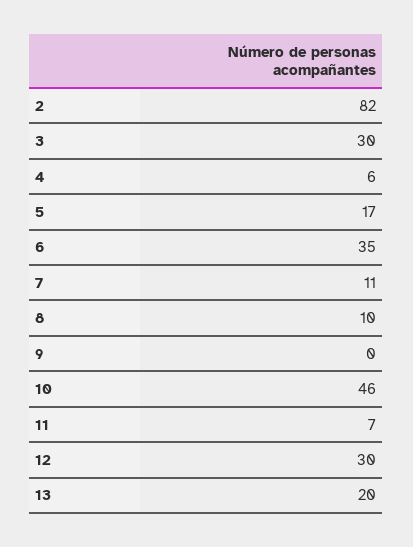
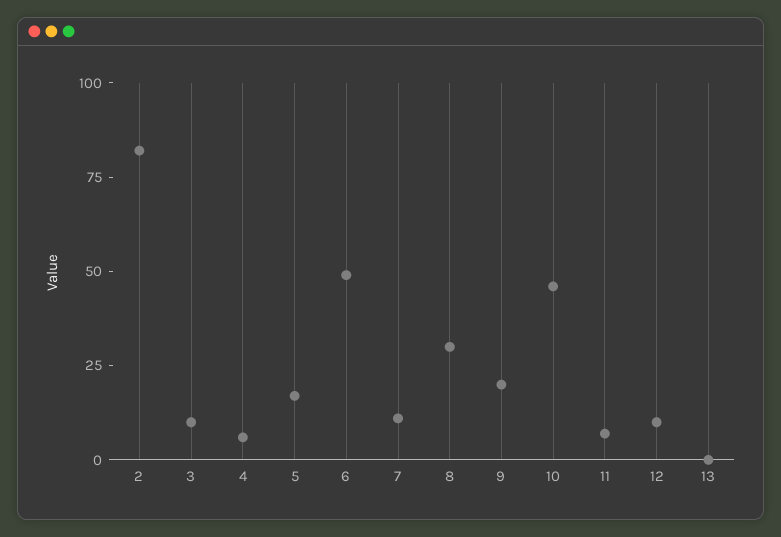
3: 30 -> 10
6: 35 -> 50
8: 10 -> 30
9: 0 -> 20
12: 30 -> 10
13: 20 -> 0

